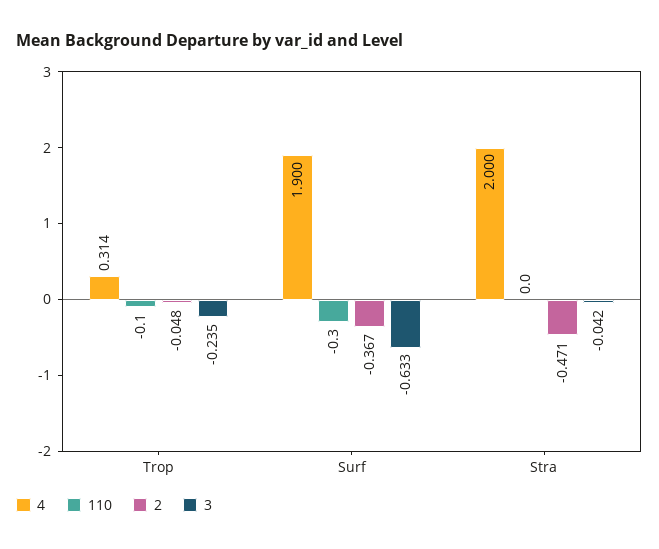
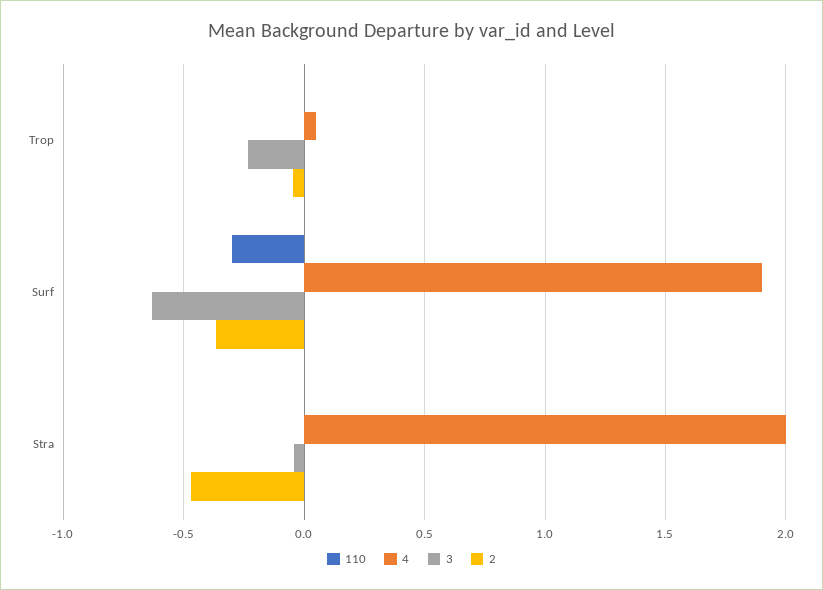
4, Trop: 0.314 -> 0.05
110, Trop: -0.1 -> 0

